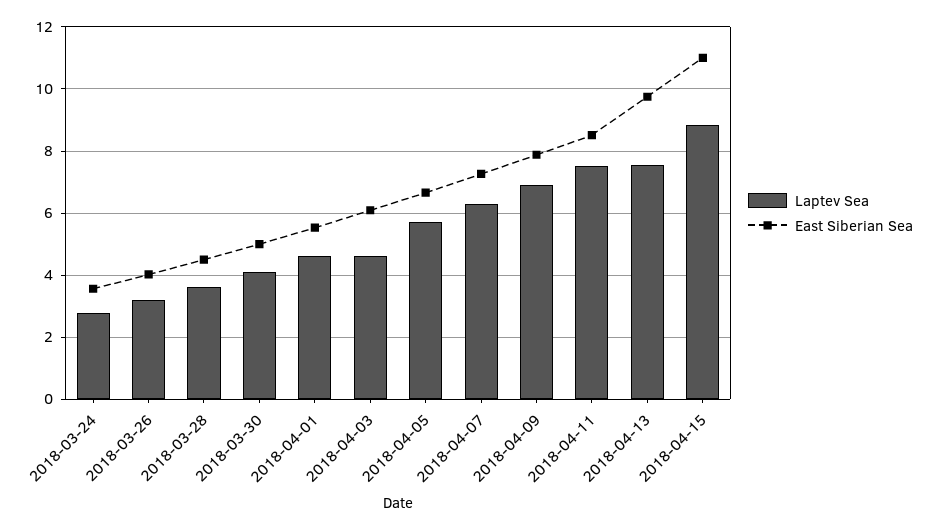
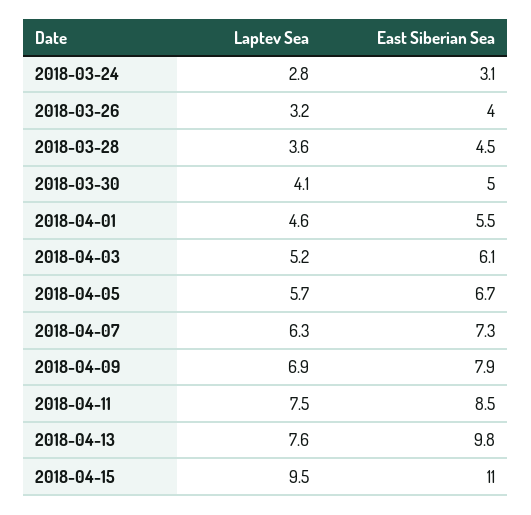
East Siberian Sea, 2018-03-24: 3.6 -> 3.1
Laptev Sea, 2018-04-03: 4.6 -> 5.2
Laptev Sea, 2018-04-15: 8.8 -> 9.5

